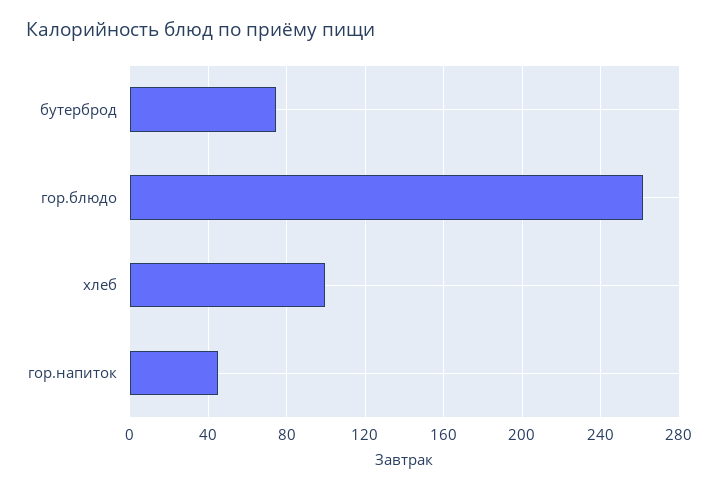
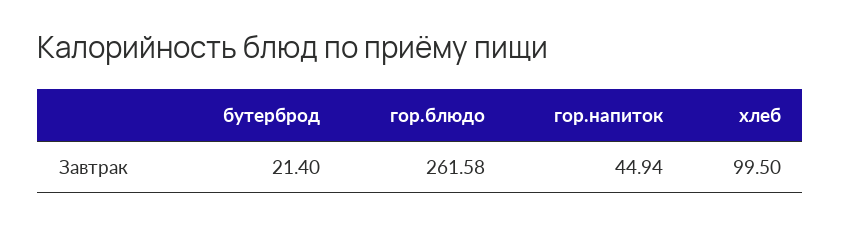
бутерброд: 75 -> 21.4

